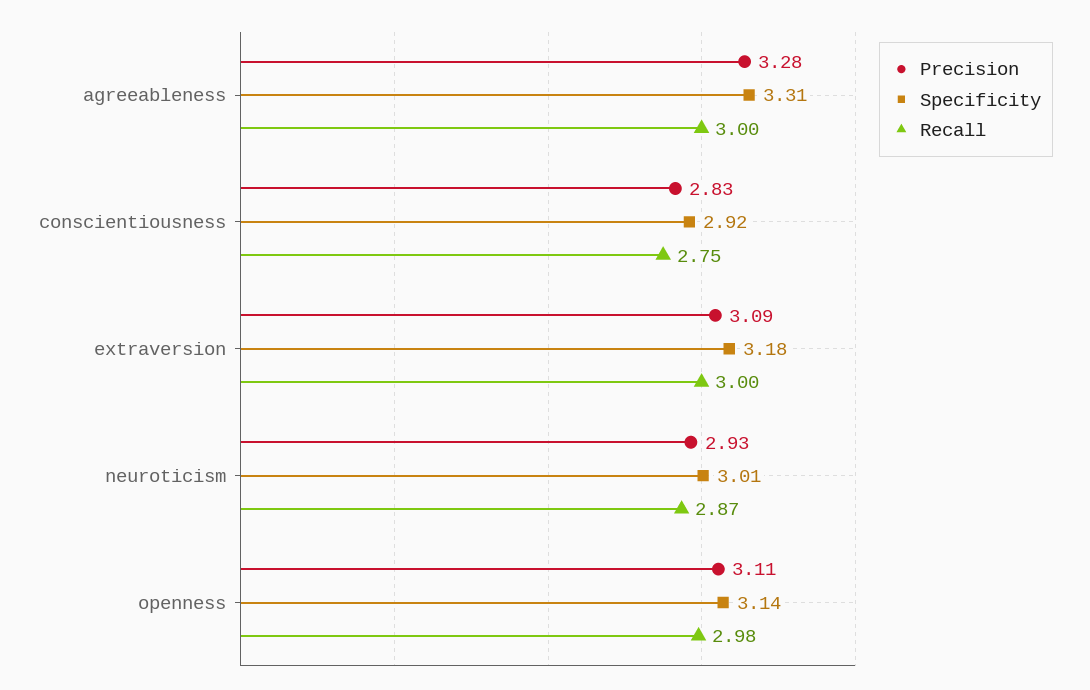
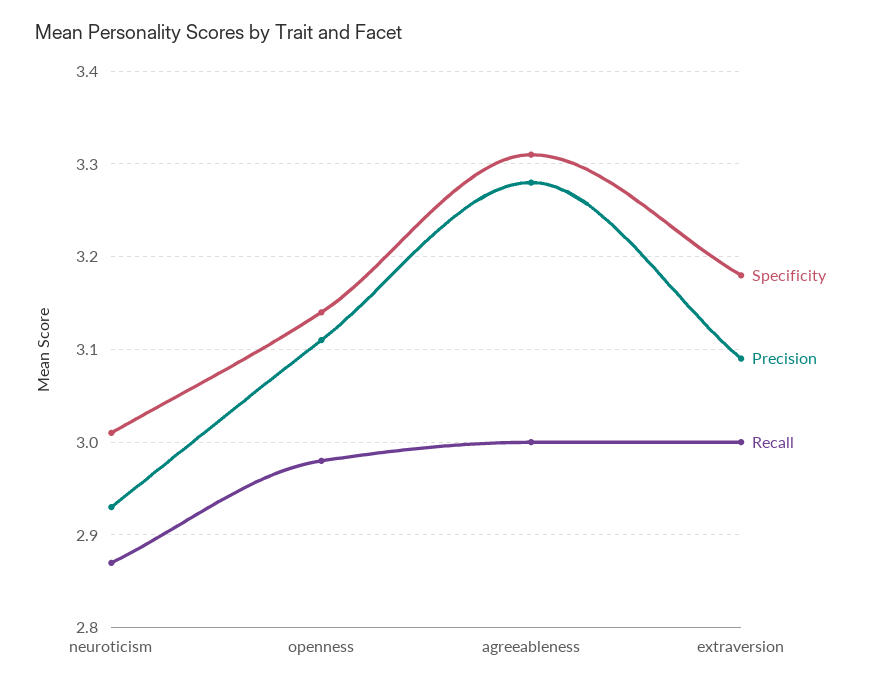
Precision, conscientiousness: 2.83 -> none
Specificity, conscientiousness: 2.92 -> none
Recall, conscientiousness: 2.75 -> none

